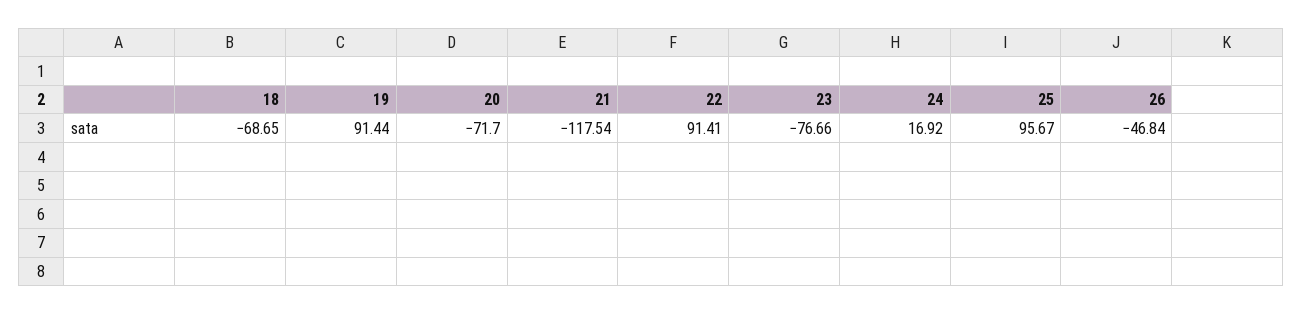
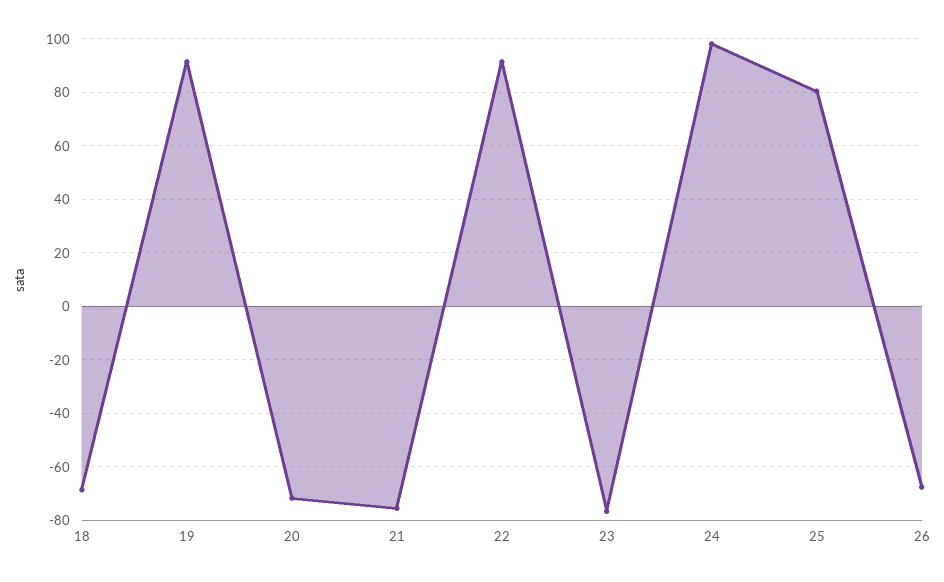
21: -117.54 -> -75
24: 16.92 -> 97.5
25: 95.67 -> 80
26: -46.84 -> -67.5

